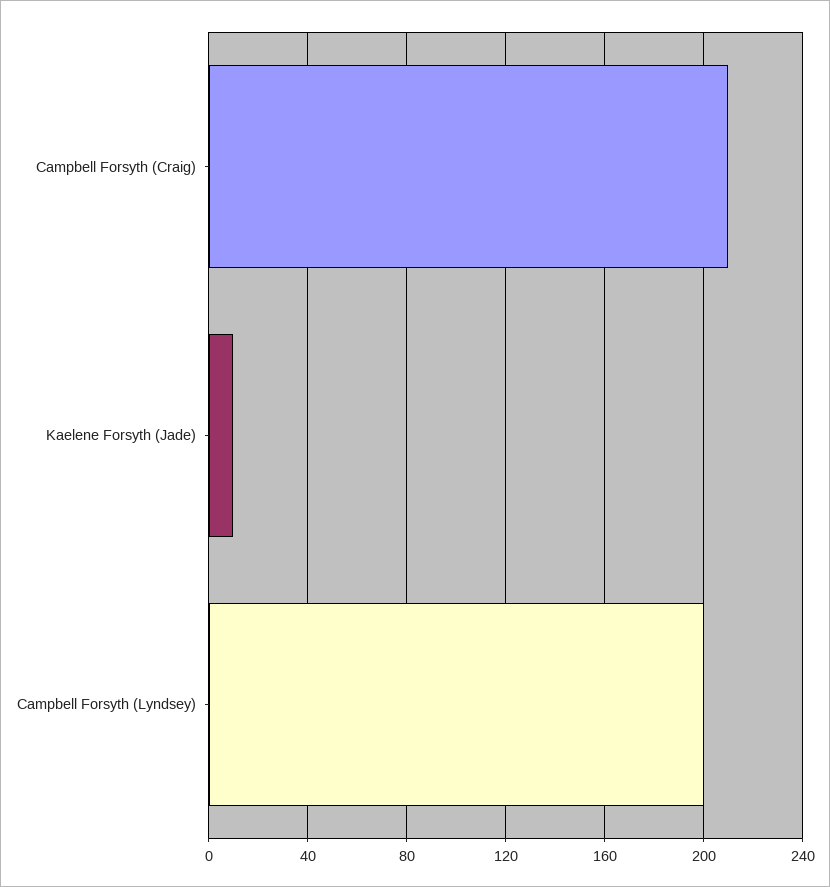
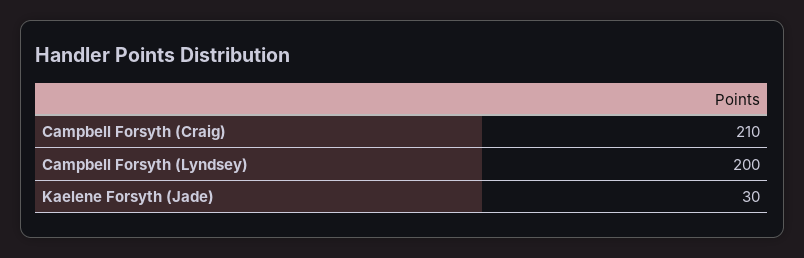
Kaelene Forsyth (Jade): 10 -> 30

